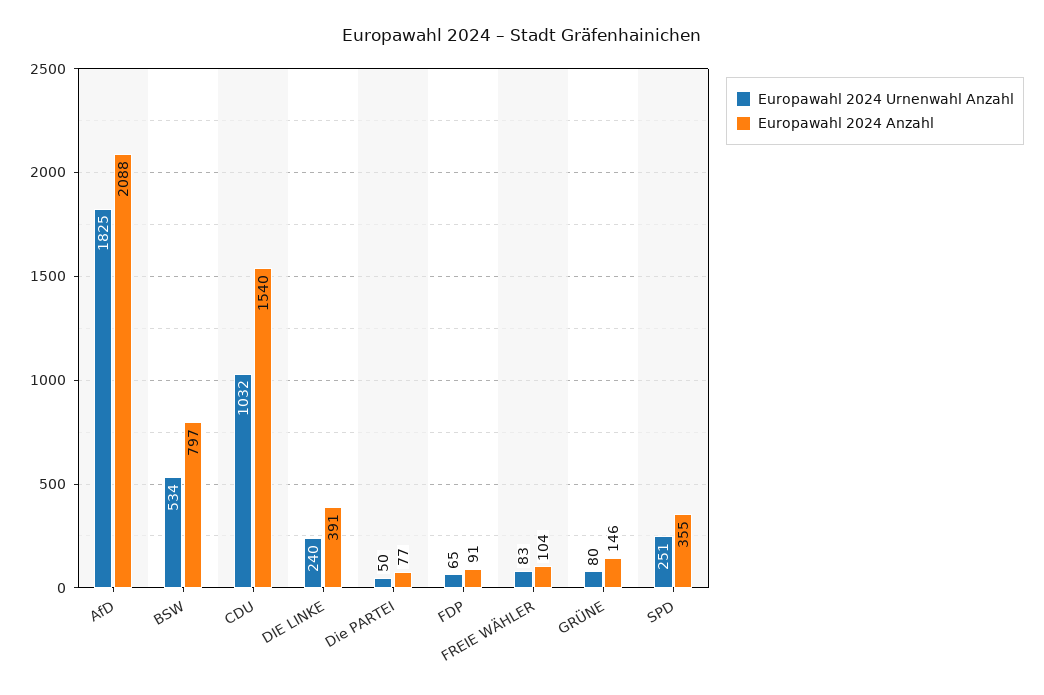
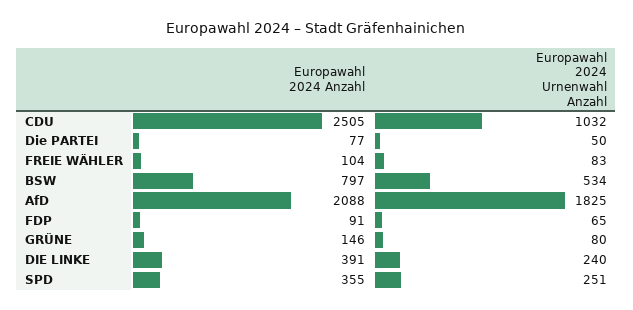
Europawahl 2024 Anzahl, CDU: 1540 -> 2505

